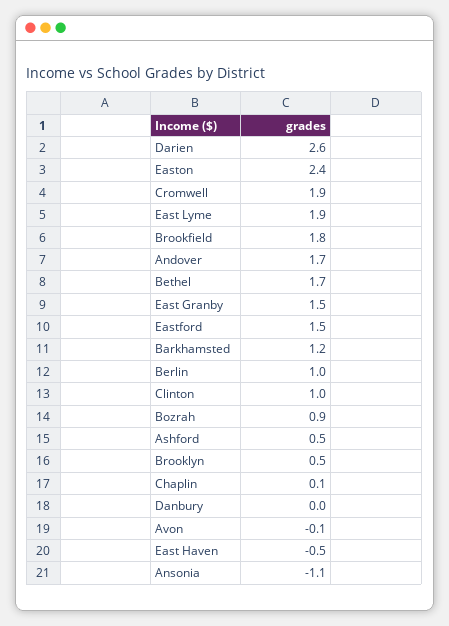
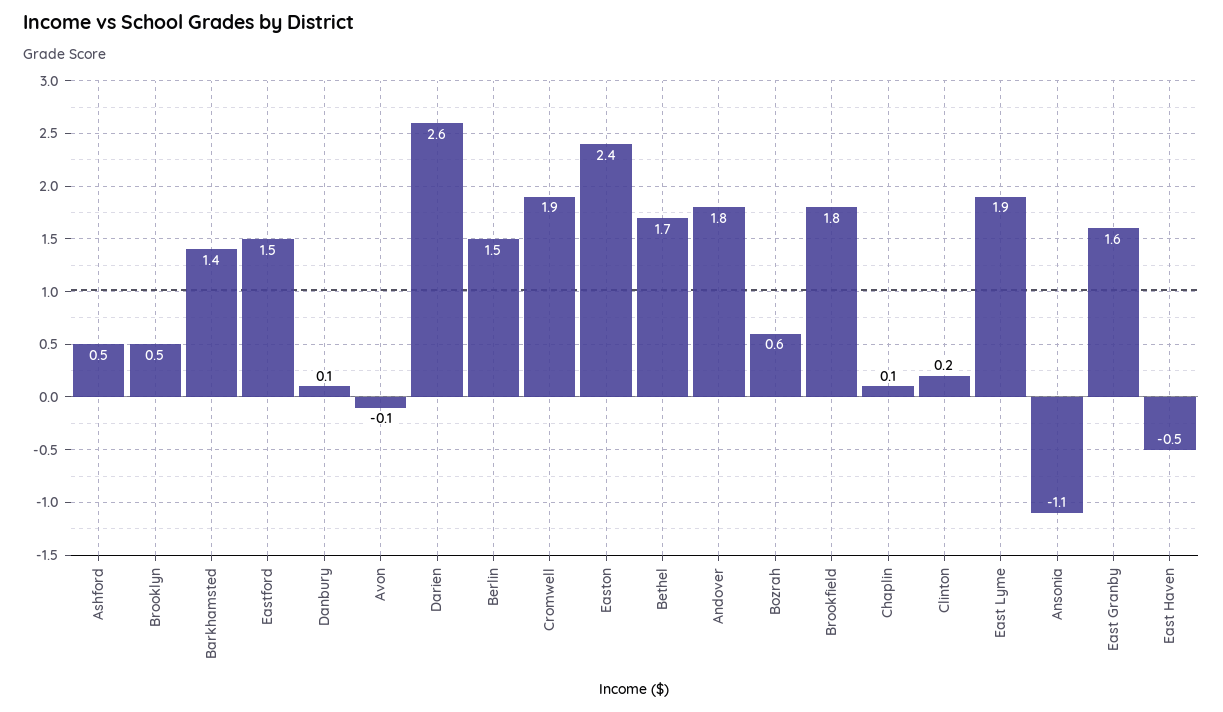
Andover: 1.7 -> 1.8
East Granby: 1.5 -> 1.6
Barkhamsted: 1.2 -> 1.4
Berlin: 1 -> 1.5
Clinton: 1 -> 0.2
Bozrah: 0.9 -> 0.6
Danbury: 0 -> 0.1

